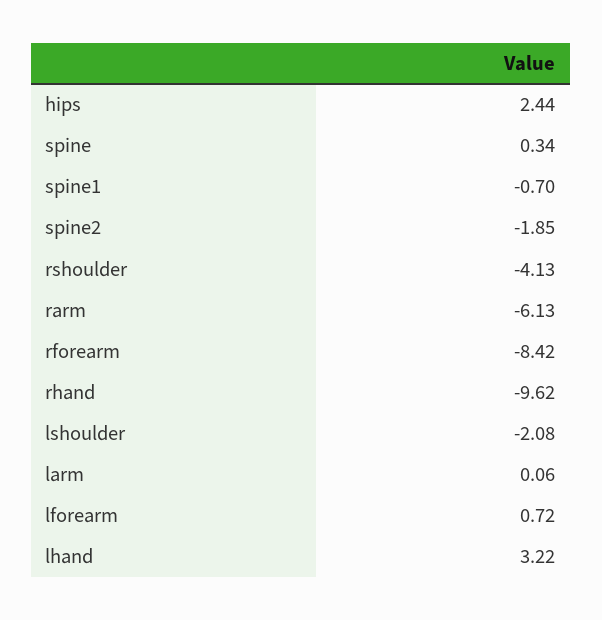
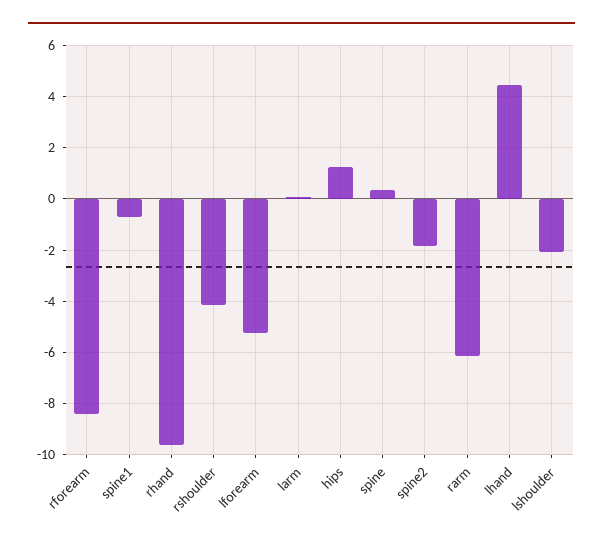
hips: 2.44 -> 1.25
lforearm: 0.72 -> -5.25
lhand: 3.22 -> 4.5

